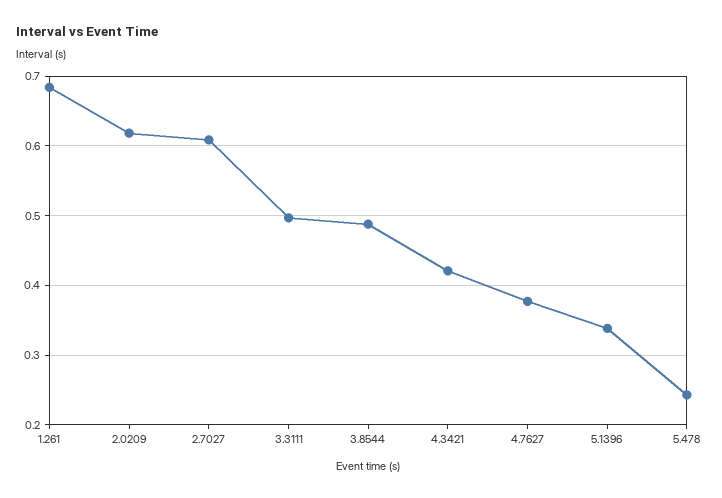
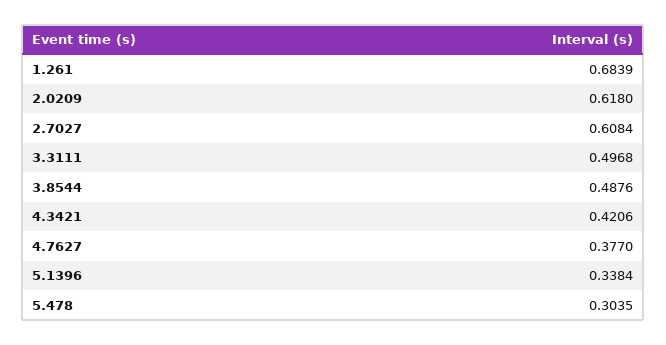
5.478: 0.24 -> 0.3035

